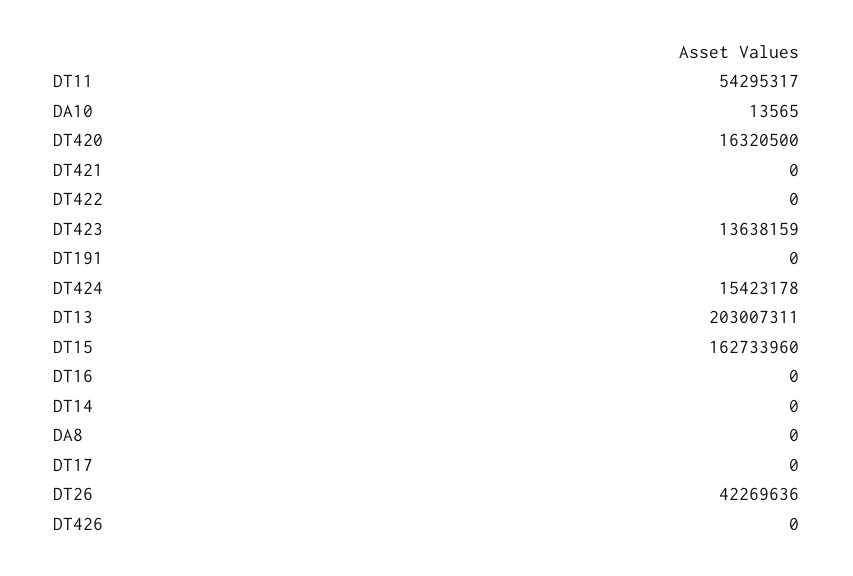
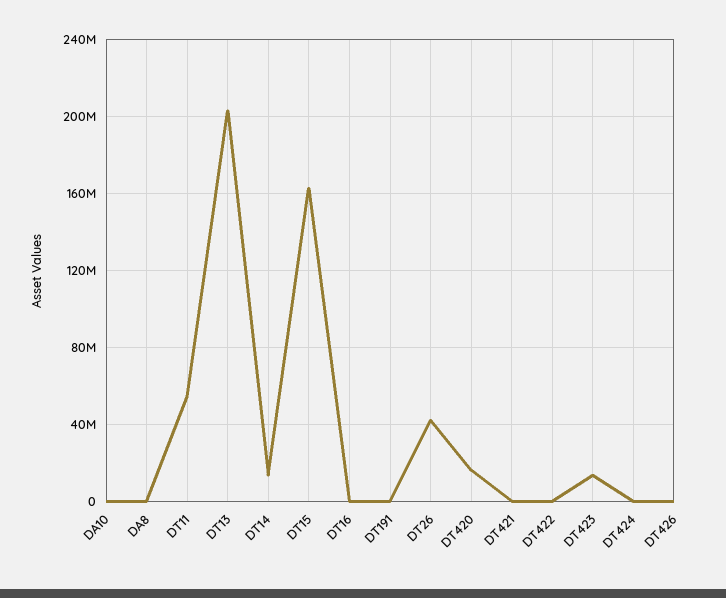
DT424: 15423178 -> 0
DT14: 0 -> 15000000
DT17: 0 -> none

